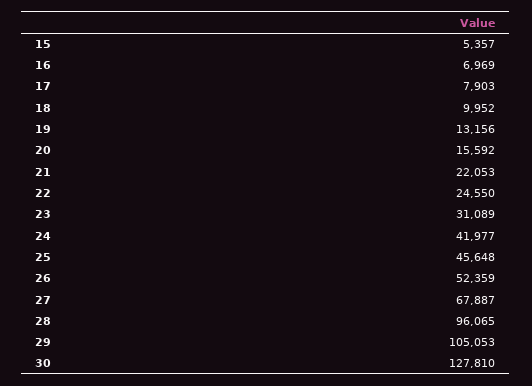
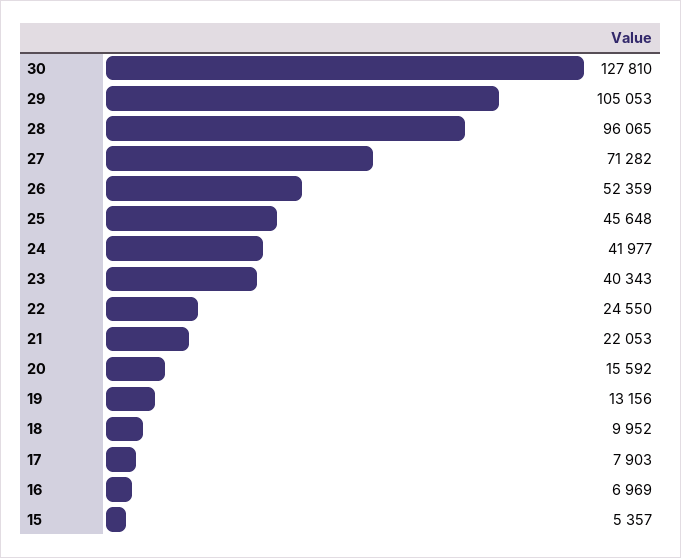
23: 31089 -> 40343
27: 67887 -> 71282

